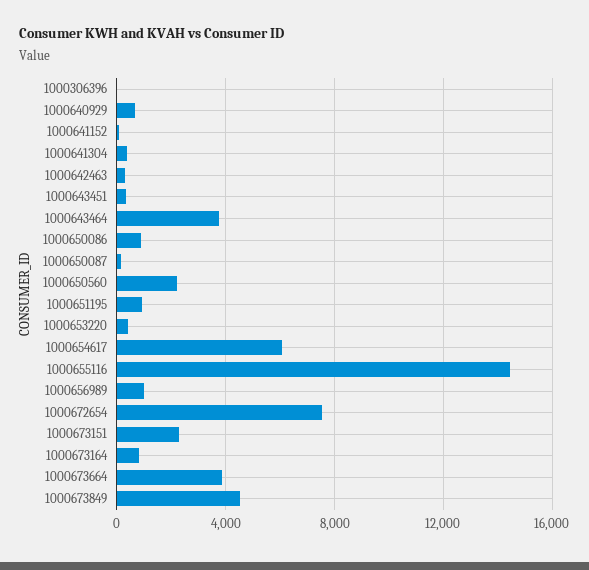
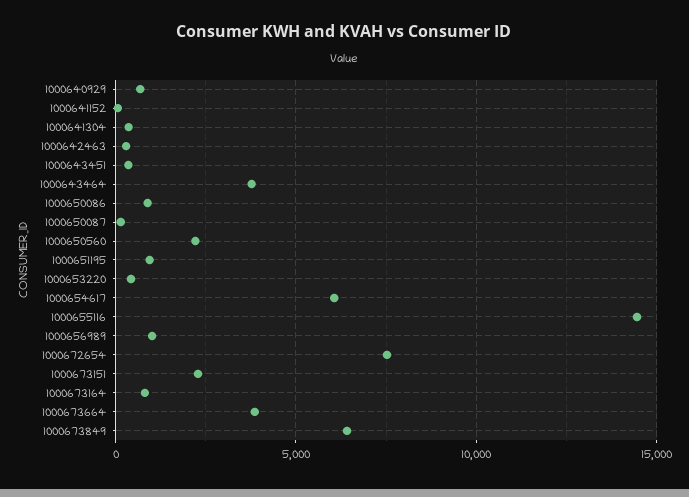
1000306396: 0 -> none
1000673849: 4500 -> 6500

